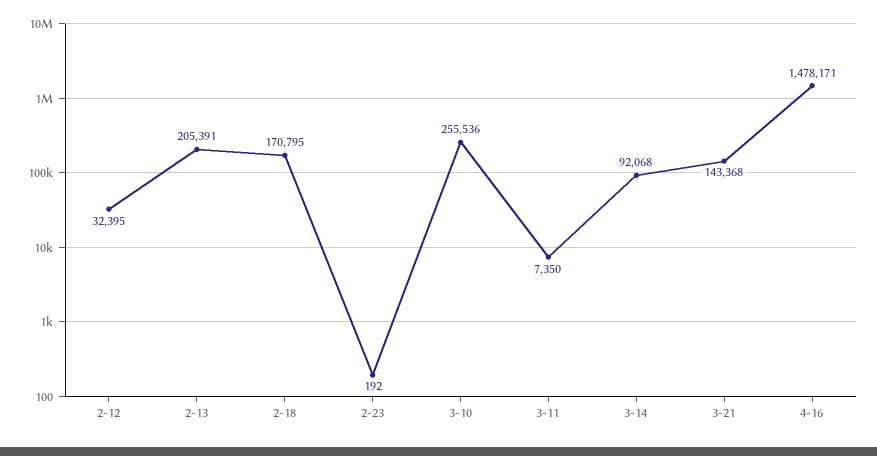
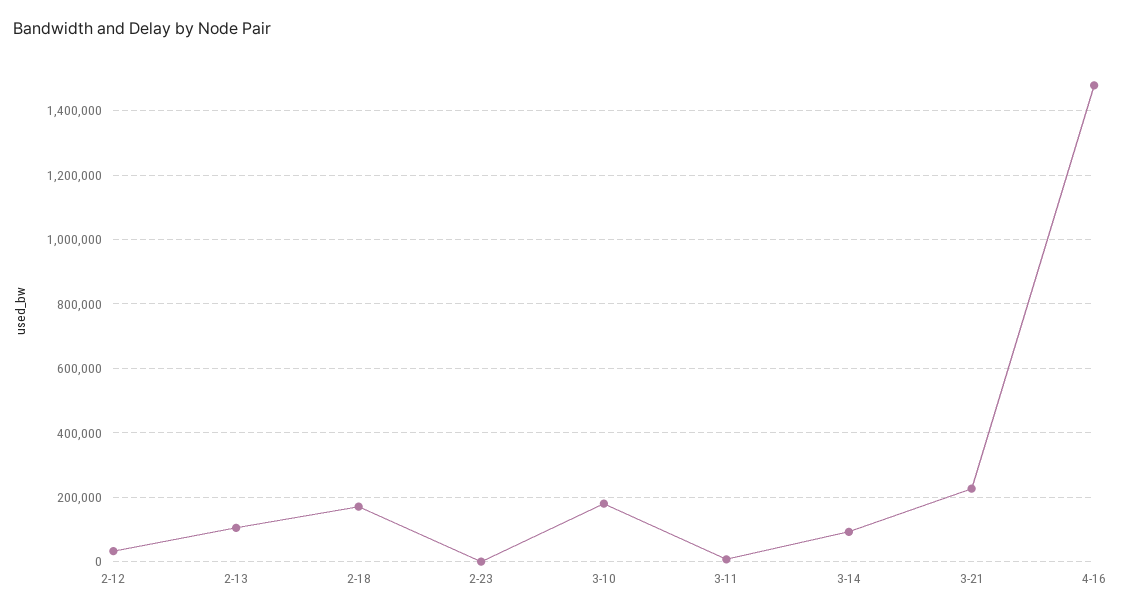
2-13: 205391 -> 100000
3-10: 255536 -> 180000
3-21: 143368 -> 220000

